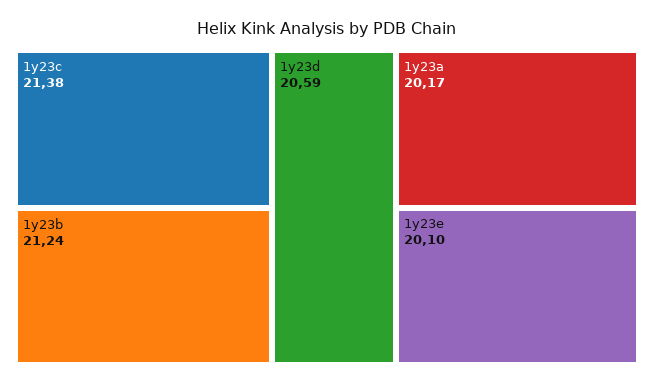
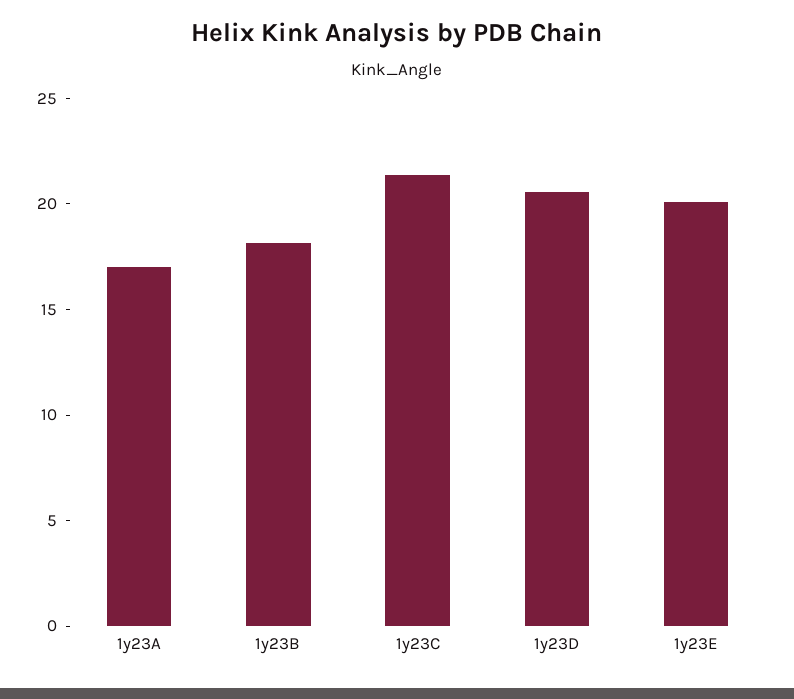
1y23b: 21.24 -> 18
1y23a: 20.17 -> 17

